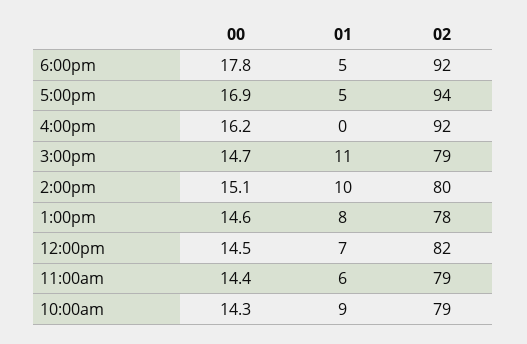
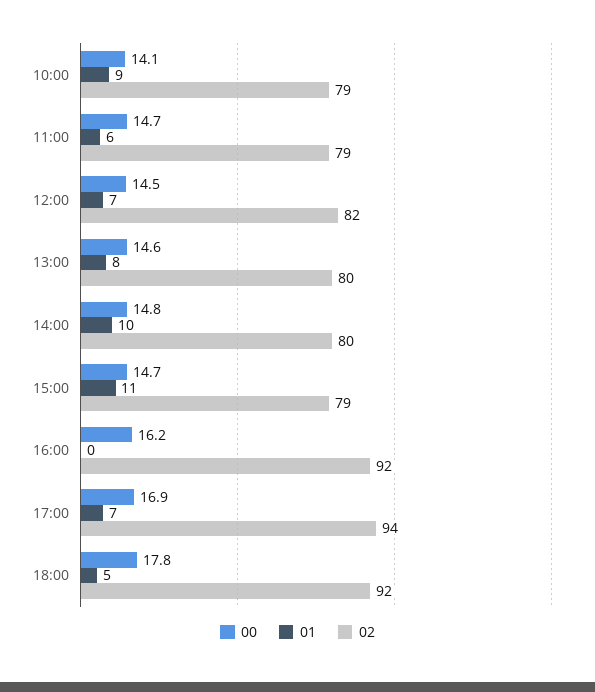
01, 5:00pm: 5 -> 7
00, 2:00pm: 15.1 -> 14.8
02, 1:00pm: 78 -> 80
00, 11:00am: 14.4 -> 14.7
00, 10:00am: 14.3 -> 14.1

